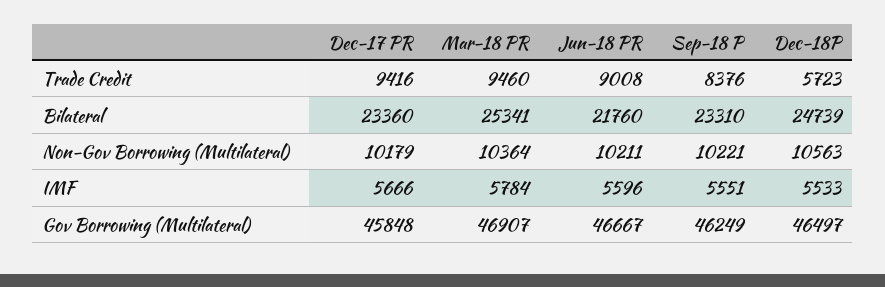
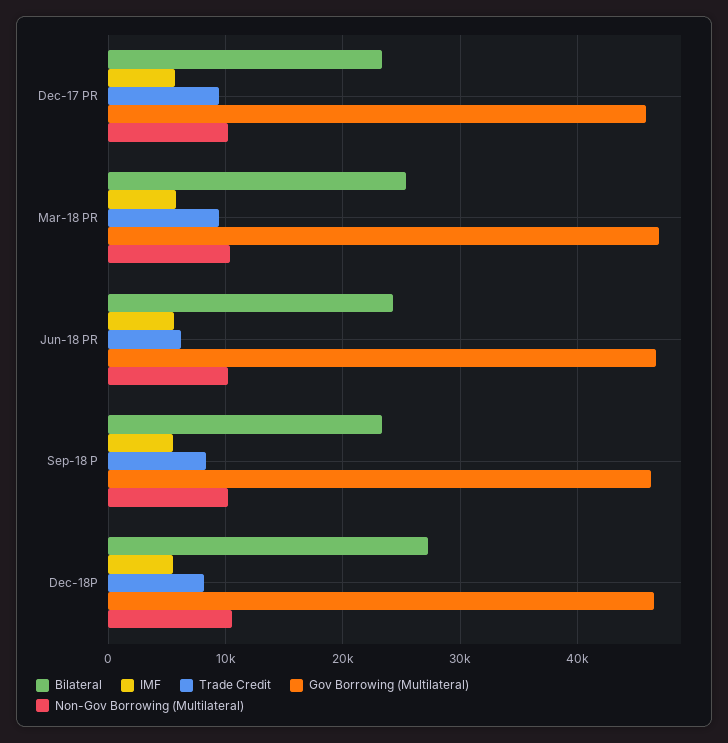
Trade Credit, Jun-18 PR: 9008 -> 6000
Trade Credit, Dec-18P: 5723 -> 8000
Bilateral, Jun-18 PR: 21760 -> 24000
Bilateral, Dec-18P: 24739 -> 27000

